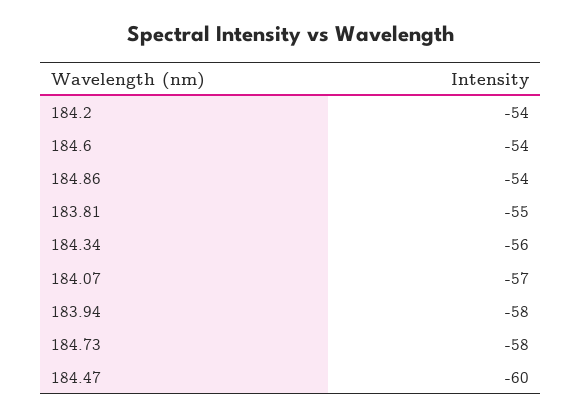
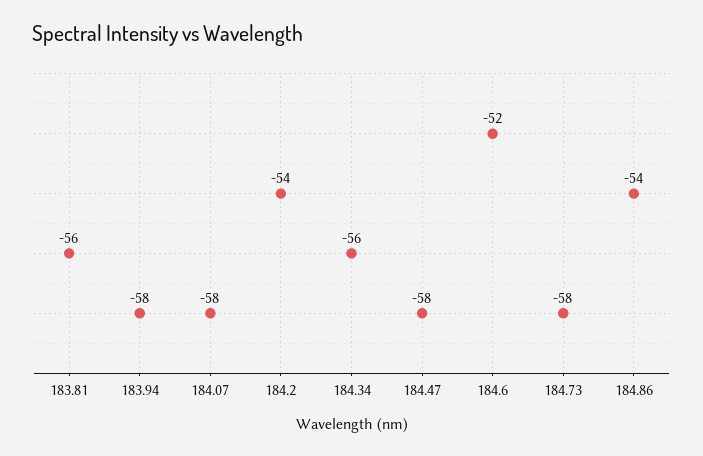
184.6: -54 -> -52
183.81: -55 -> -56
184.07: -57 -> -58
184.47: -60 -> -58

